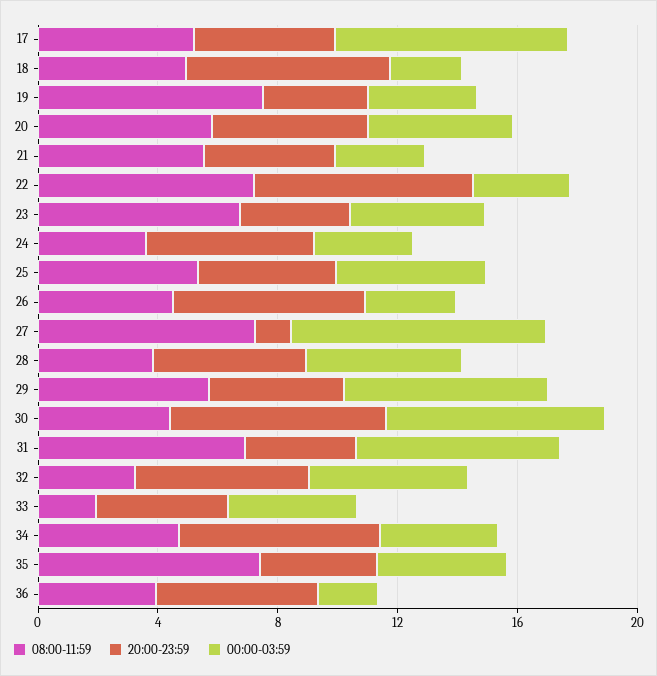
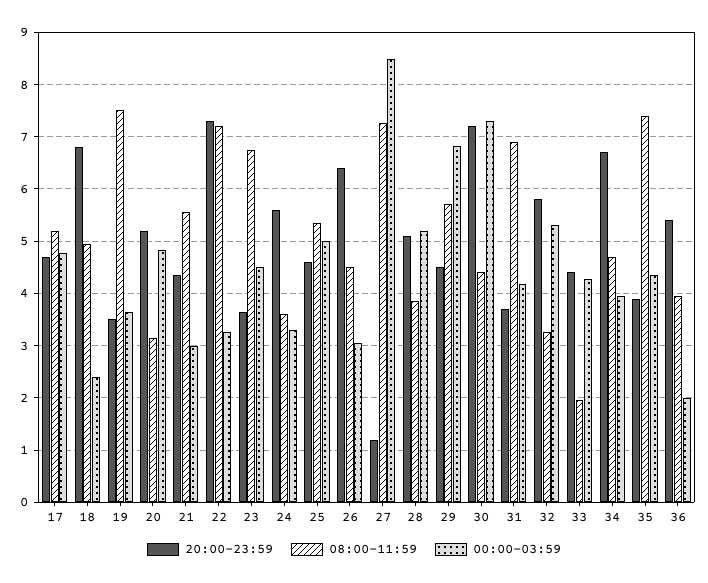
00:00-03:59, 17: 8 -> 4.8
08:00-11:59, 20: 6 -> 3.2
00:00-03:59, 31: 7 -> 4.2

